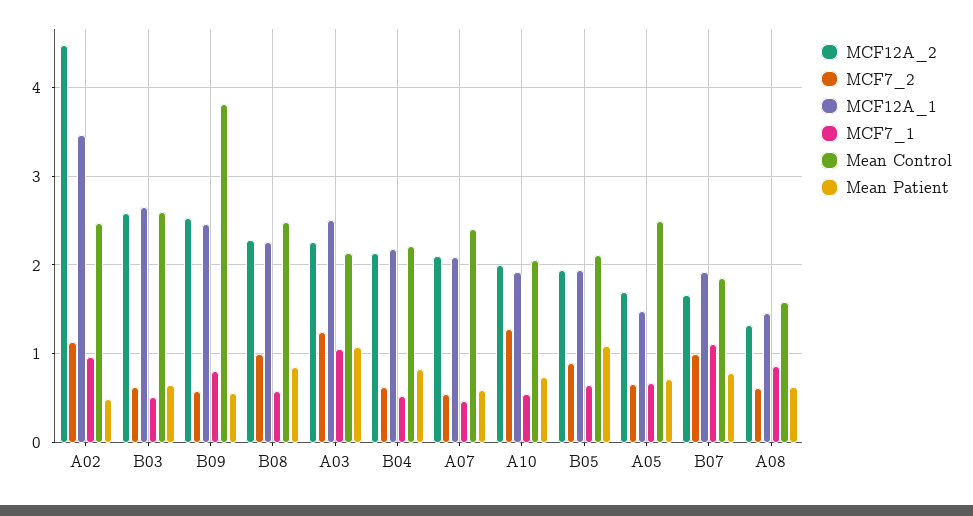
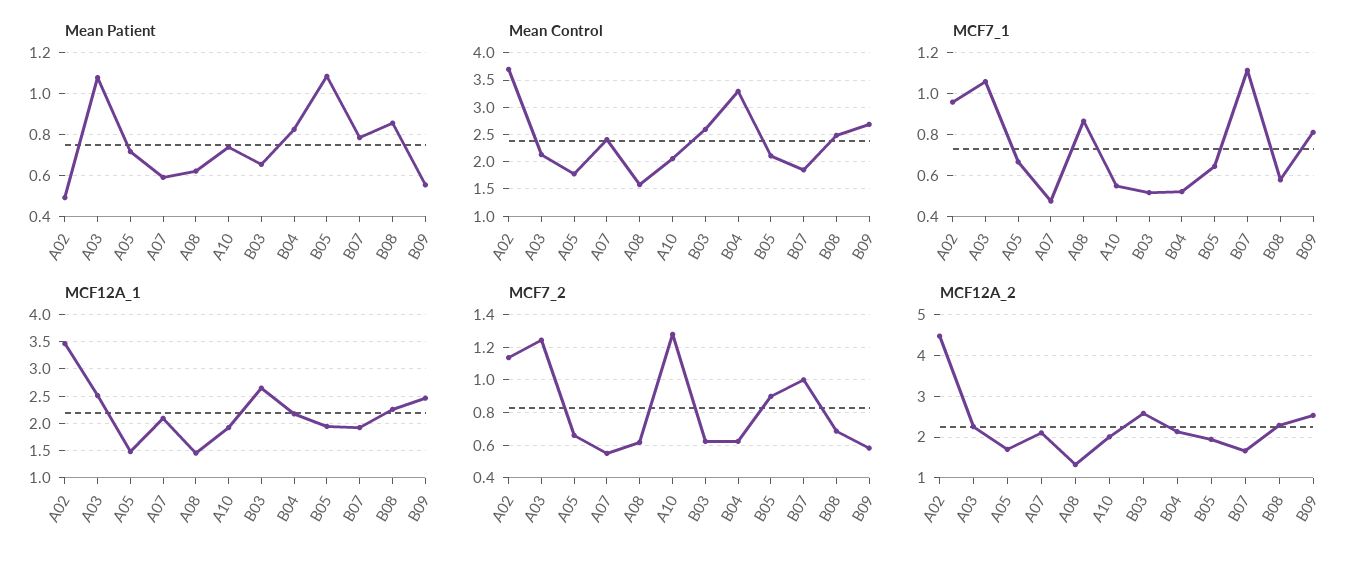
Mean Control, A02: 2.5 -> 3.75
Mean Control, B09: 3.8 -> 2.75
MCF7_2, B08: 1 -> 0.7
Mean Control, B04: 2.2 -> 3.25
Mean Control, A05: 2.5 -> 1.75

